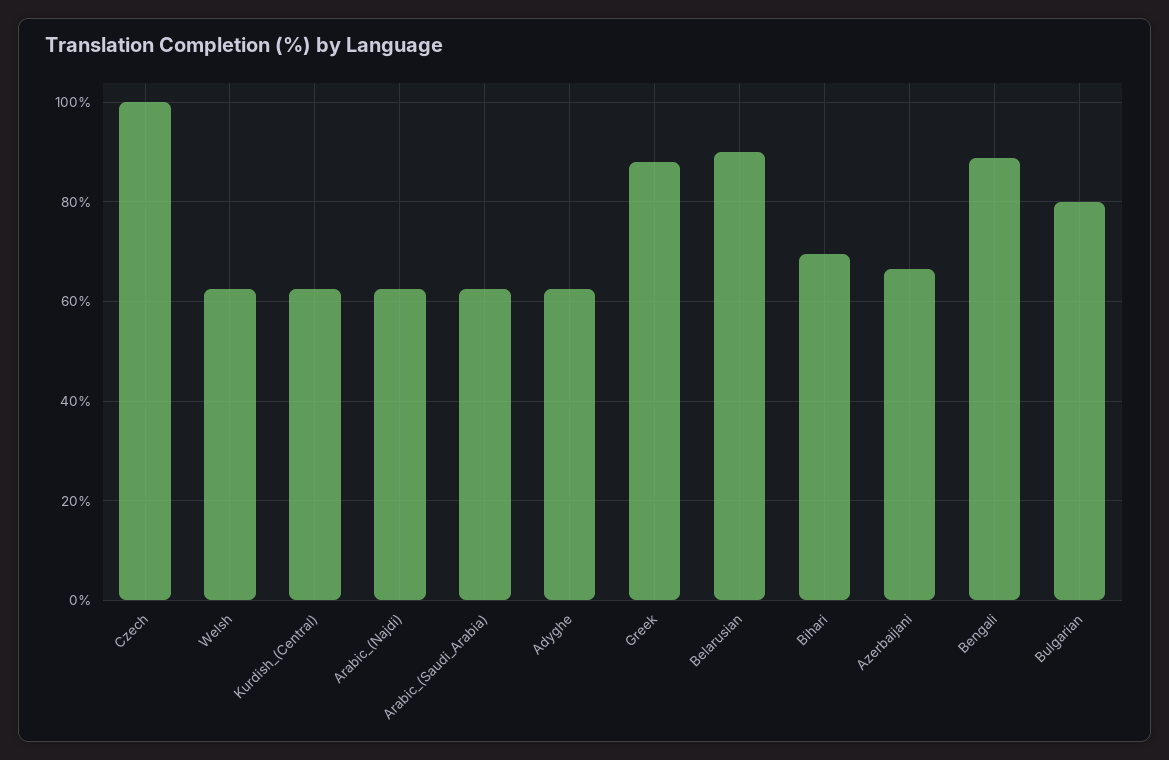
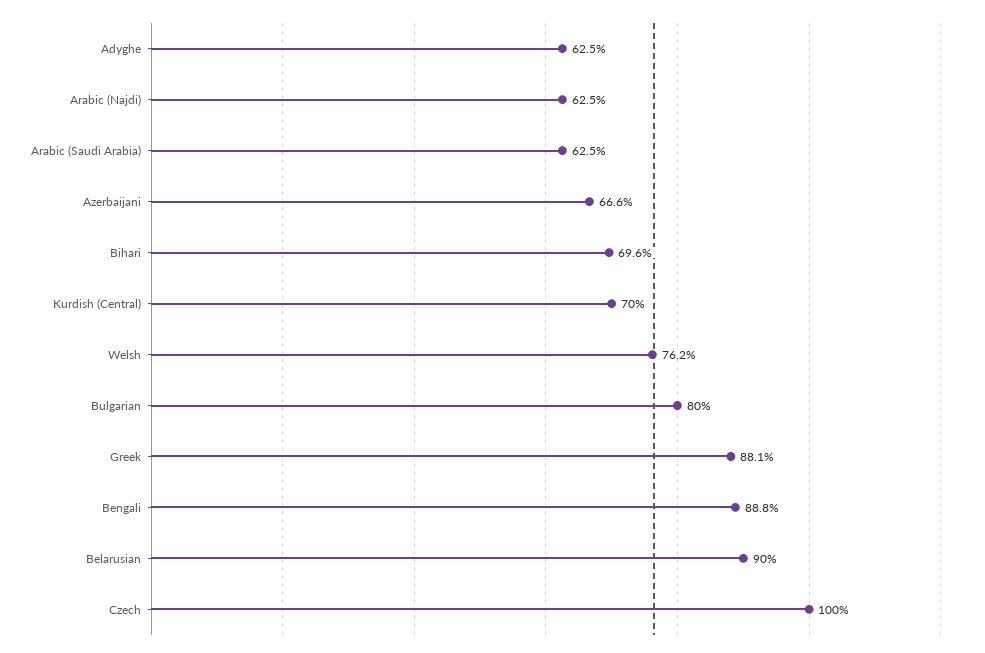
Welsh: 62 -> 76.2
Kurdish_(Central): 62 -> 70

